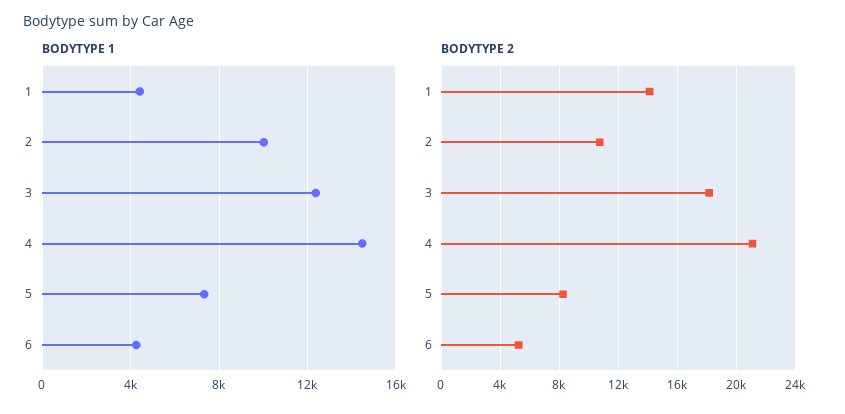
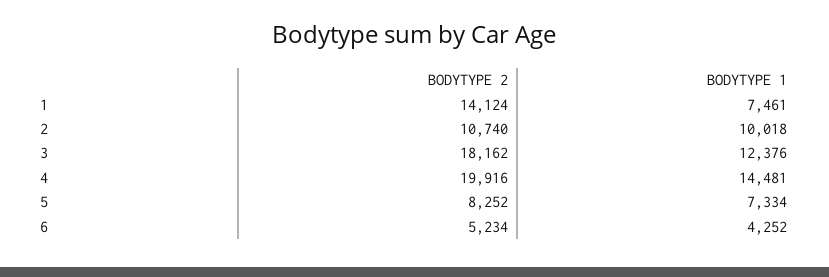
BODYTYPE 1, 1: 4500 -> 7461
BODYTYPE 2, 4: 21000 -> 19916

